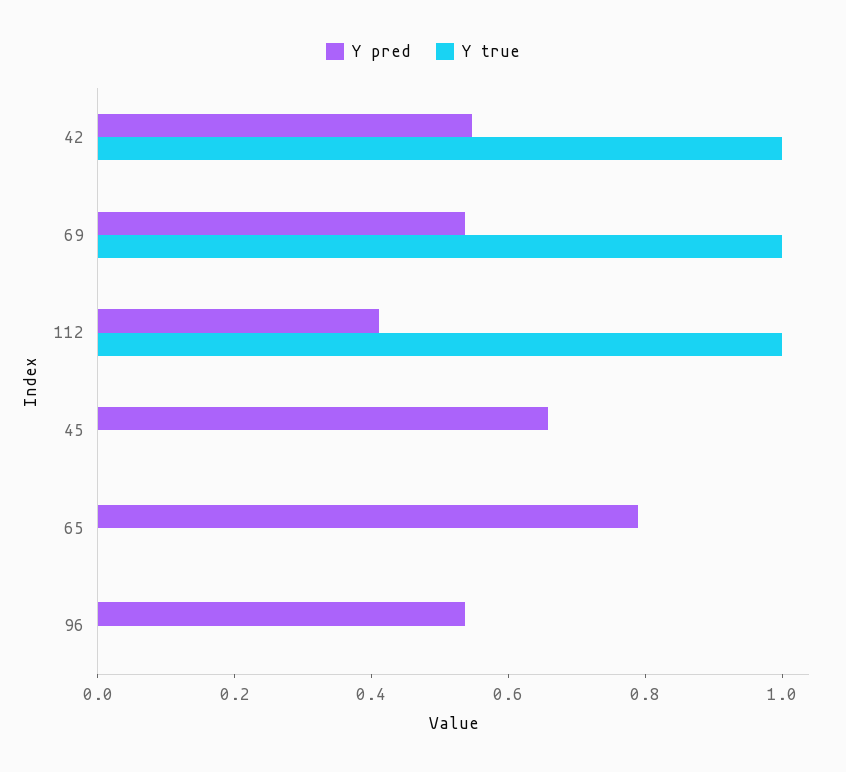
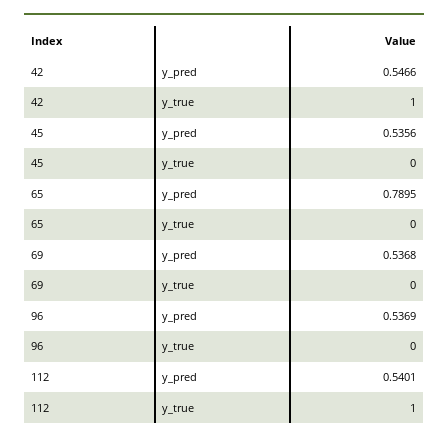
Y true, 69: 1 -> 0
Y pred, 112: 0.4 -> 0.5401
Y pred, 45: 0.65 -> 0.5356

